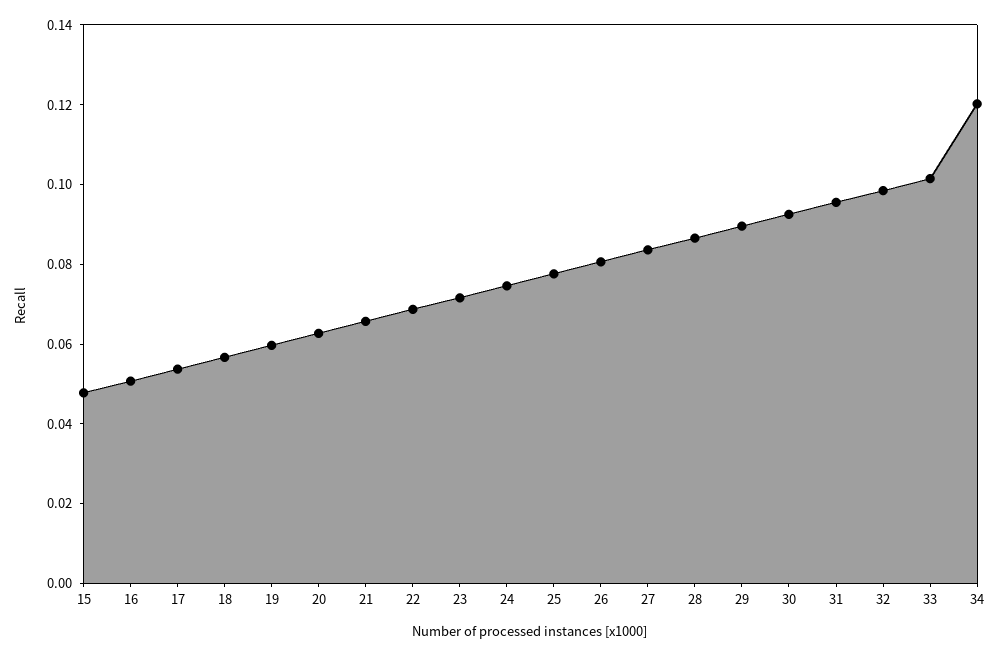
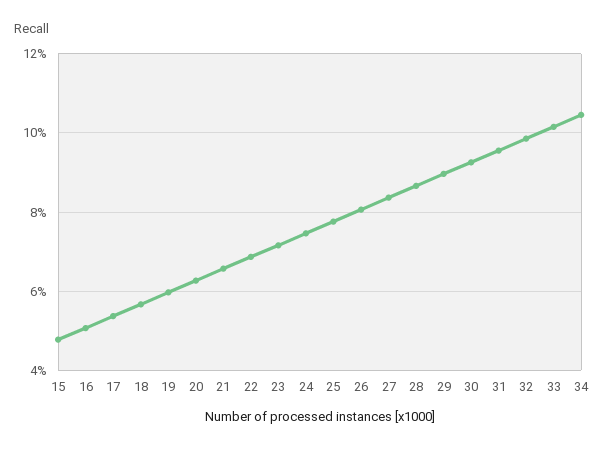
34: 0.12 -> 0.104

